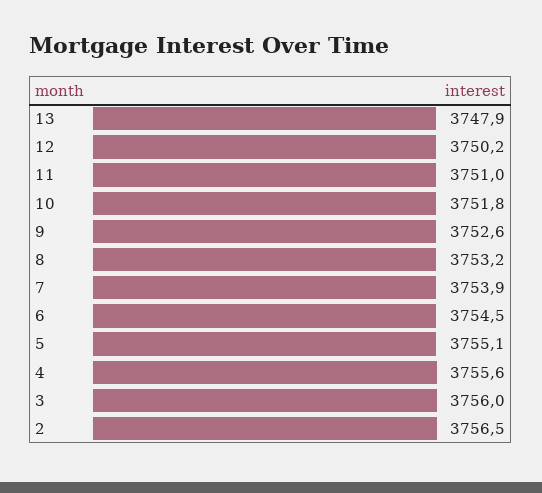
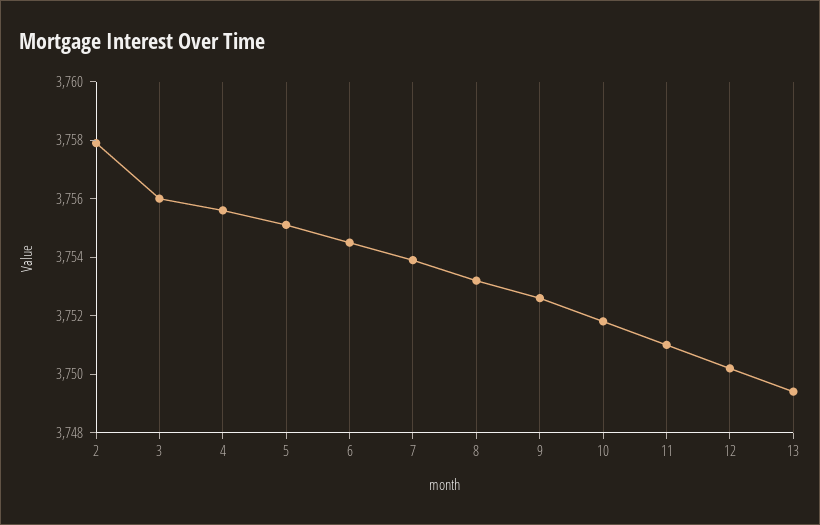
13: 3747.9 -> 3749.5
2: 3756.5 -> 3758

